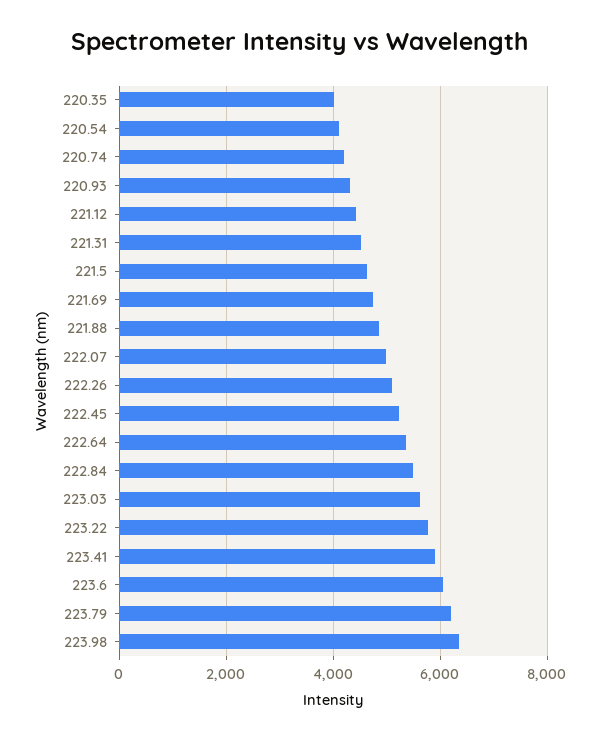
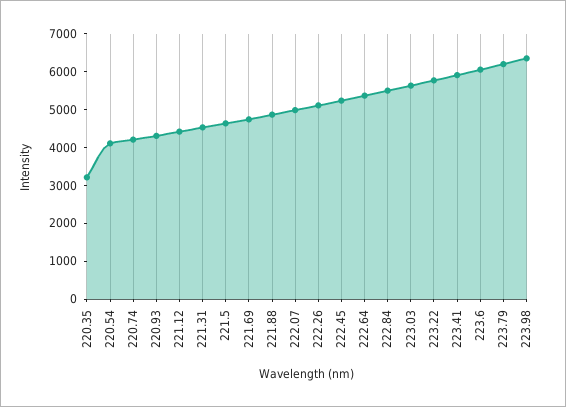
220.35: 4000 -> 3250

